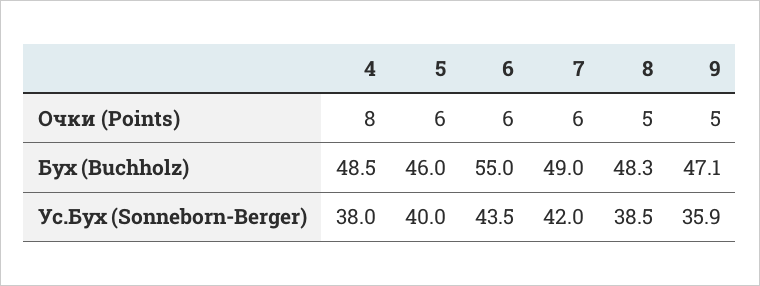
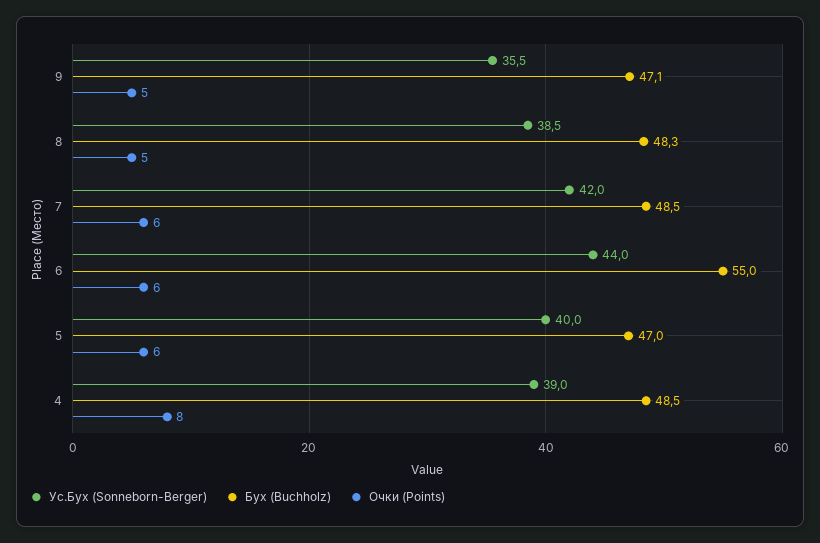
Бух (Buchholz), 5: 46 -> 47
Бух (Buchholz), 7: 49 -> 48.5
Ус.Бух (Sonneborn-Berger), 4: 38 -> 39
Ус.Бух (Sonneborn-Berger), 6: 43.5 -> 44
Ус.Бух (Sonneborn-Berger), 9: 35.9 -> 35.5

